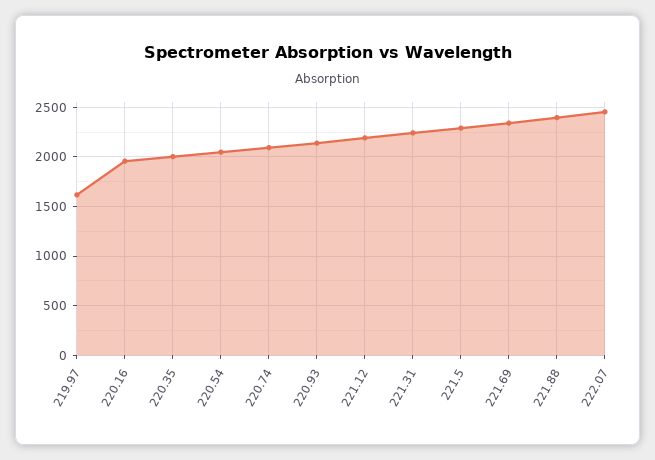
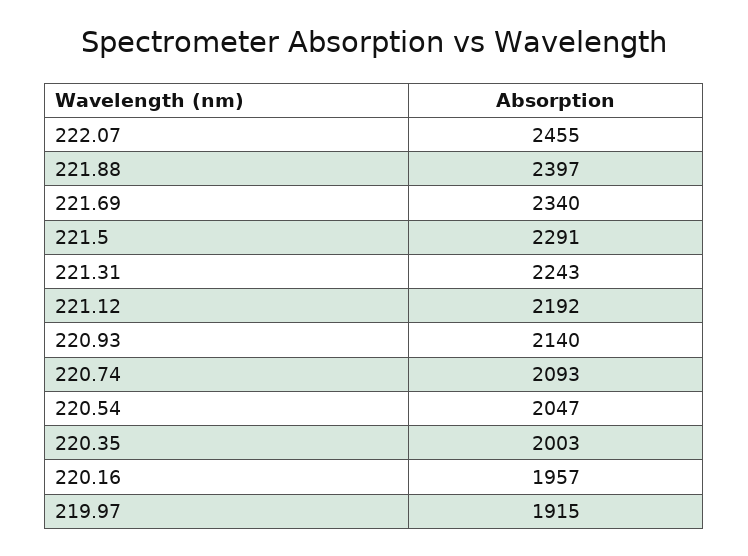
219.97: 1600 -> 1915

